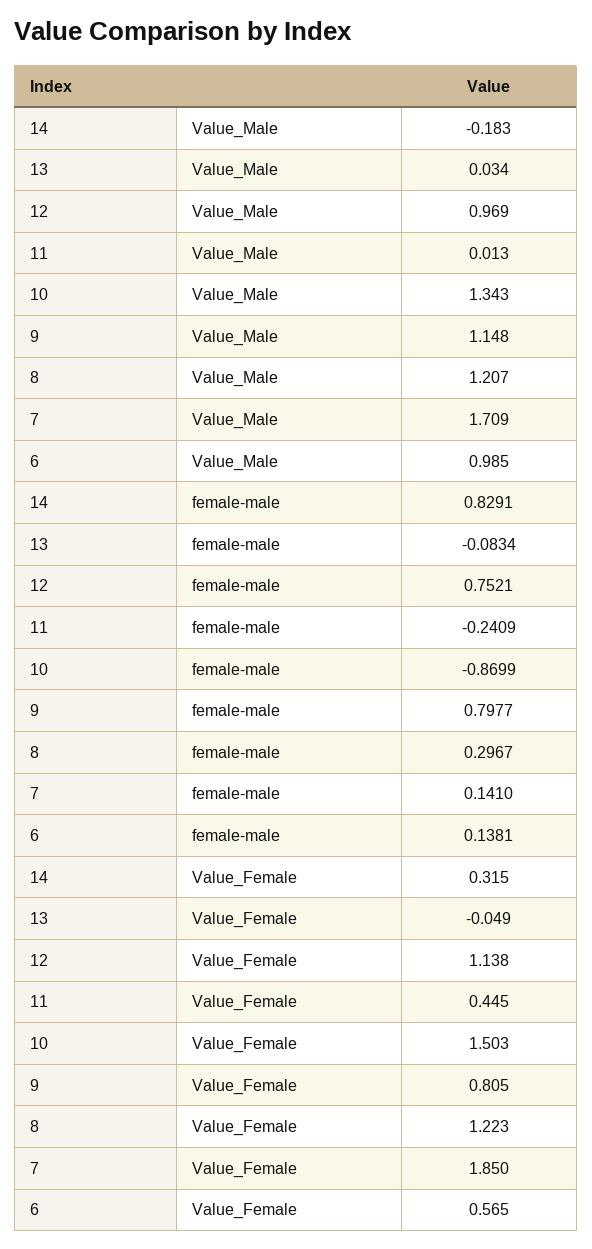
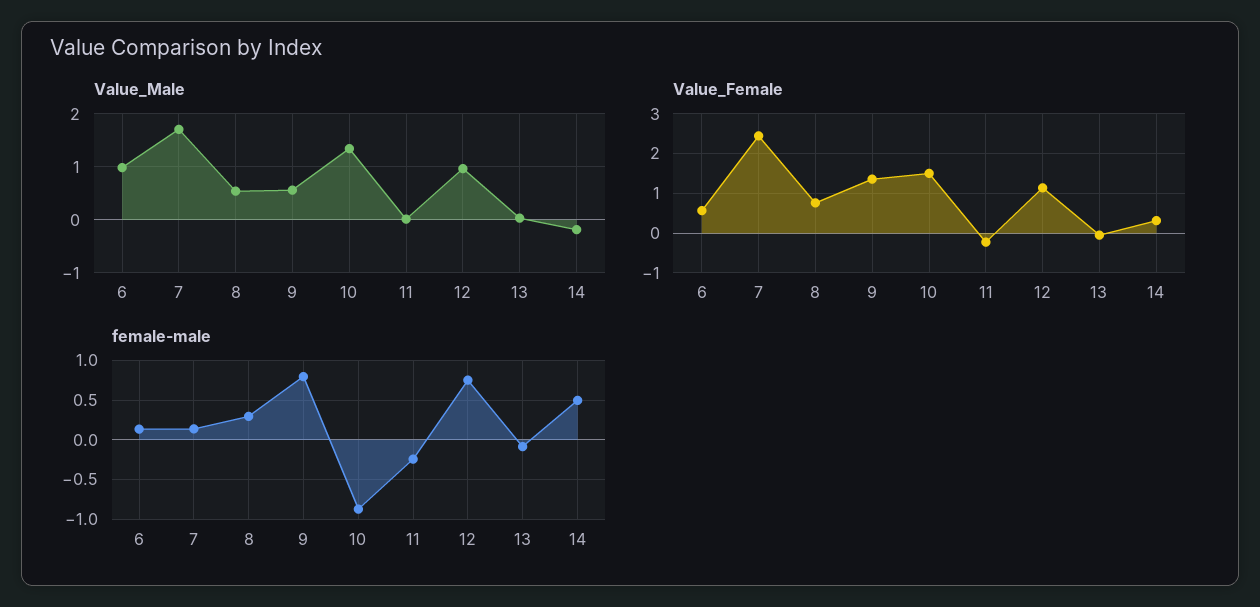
Value_Male, 9: 1.148 -> 0.6
Value_Male, 8: 1.207 -> 0.6
female-male, 14: 0.8291 -> 0.5
Value_Female, 11: 0.445 -> -0.2
Value_Female, 9: 0.805 -> 1.4
Value_Female, 8: 1.223 -> 0.8
Value_Female, 7: 1.85 -> 2.4

